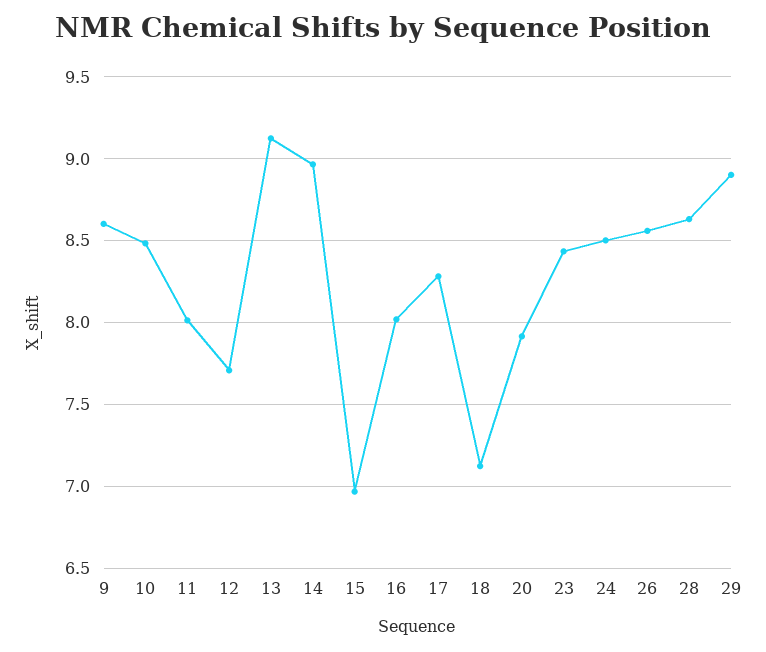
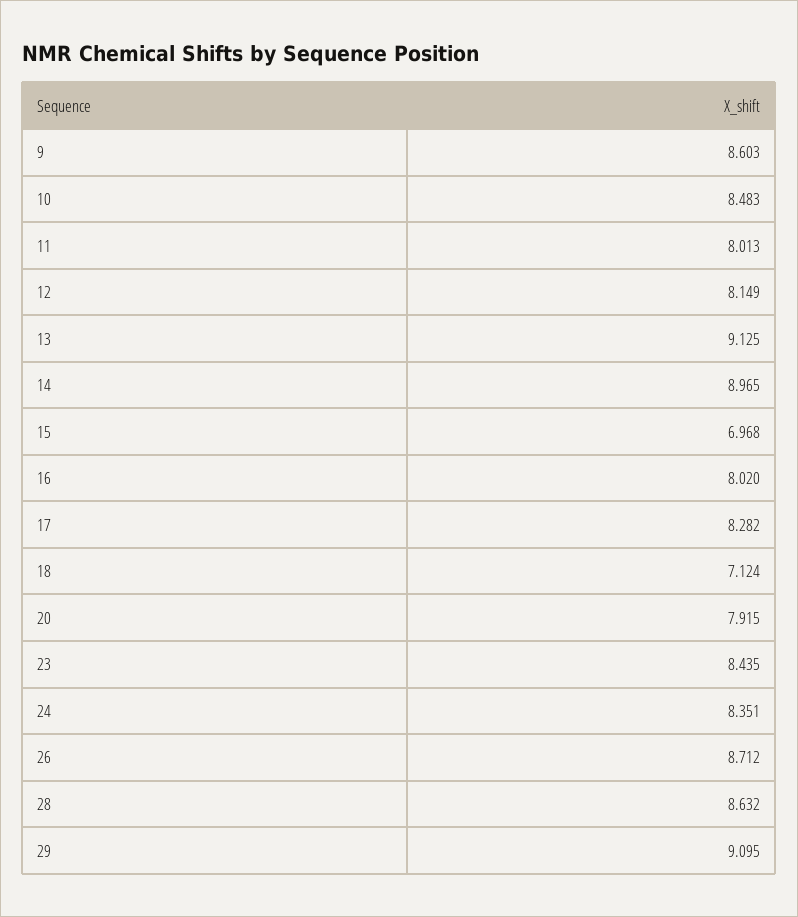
12: 7.7 -> 8.149
24: 8.5 -> 8.351
26: 8.55 -> 8.712
29: 8.9 -> 9.095

